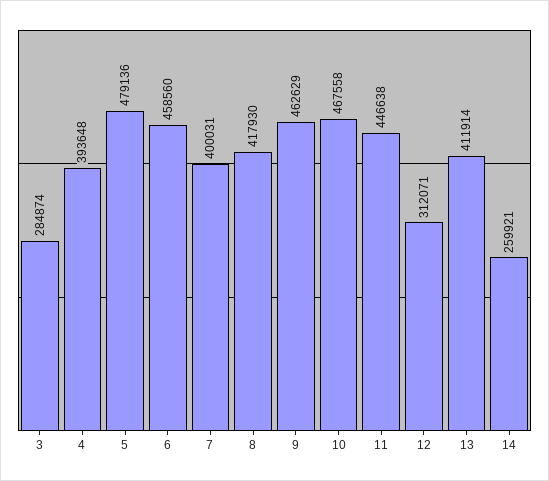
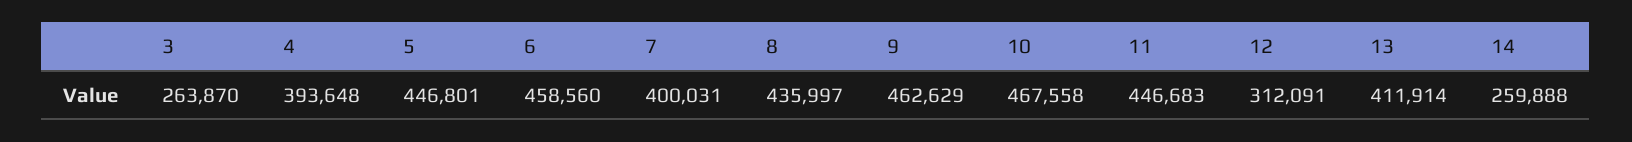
3: 284874 -> 263870
5: 479136 -> 446801
8: 417930 -> 435997
11: 446638 -> 446683
12: 312071 -> 312091
14: 259921 -> 259888

